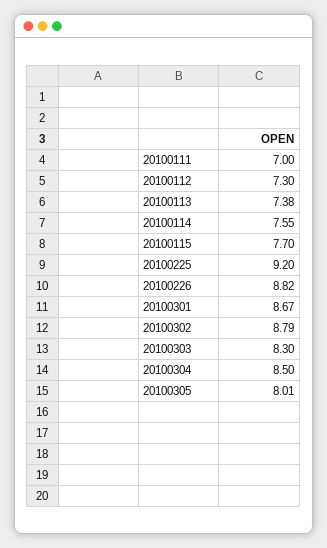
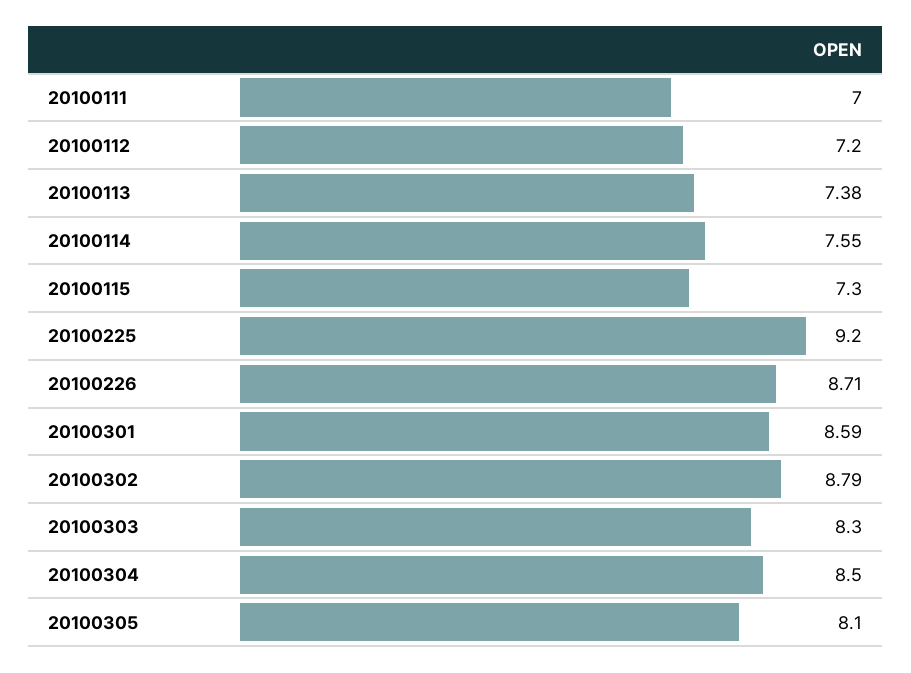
20100112: 7.3 -> 7.2
20100115: 7.7 -> 7.3
20100226: 8.82 -> 8.71
20100301: 8.67 -> 8.59
20100305: 8.01 -> 8.1

